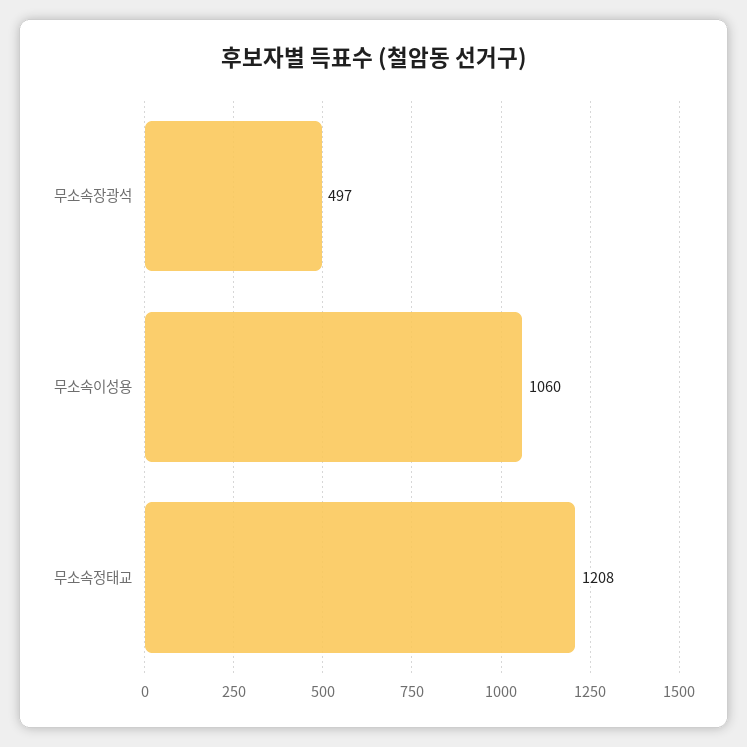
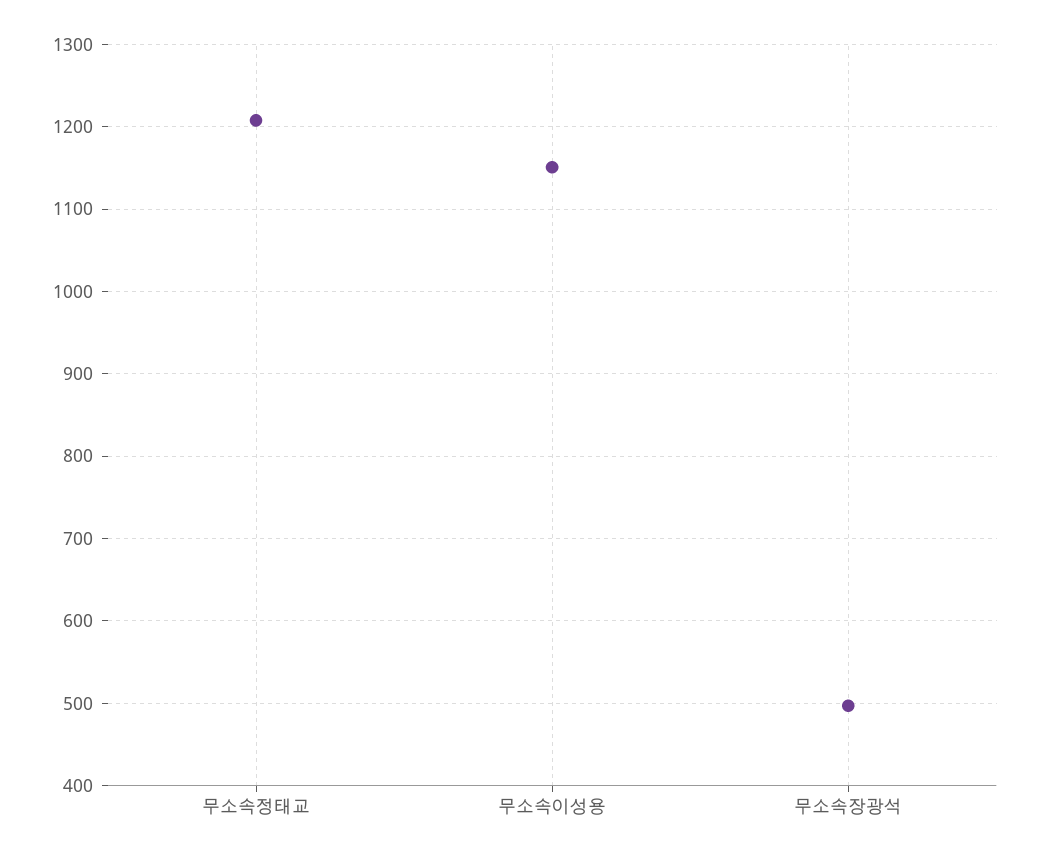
무소속이성용: 1060 -> 1150

